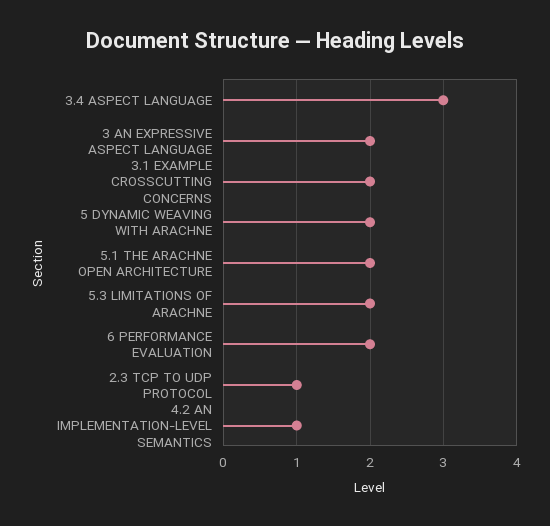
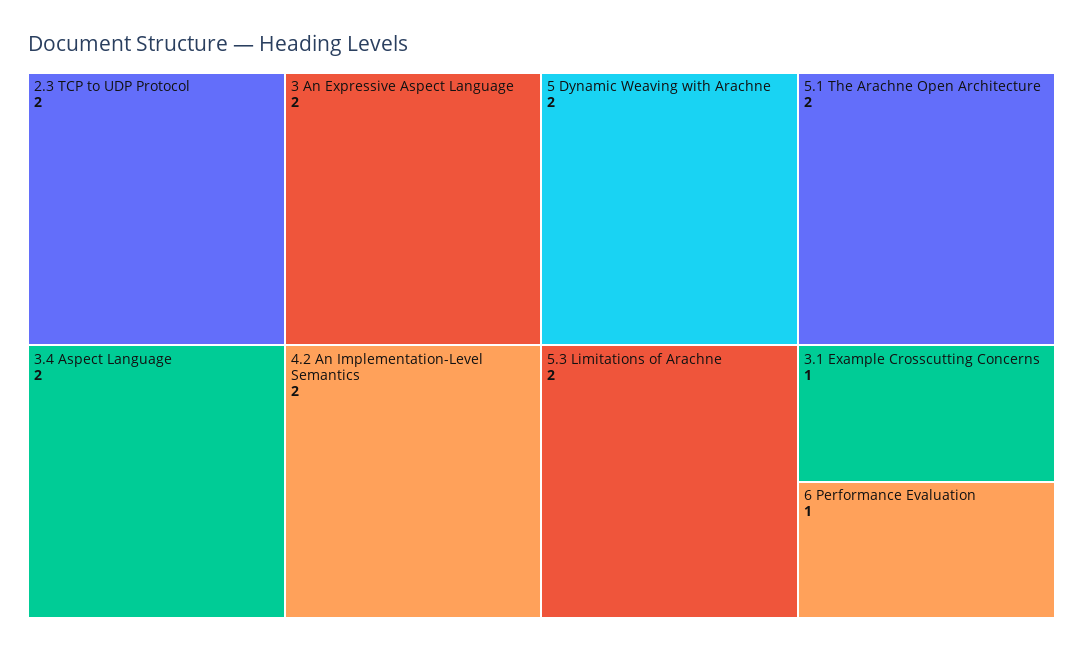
3.4 ASPECT LANGUAGE: 3 -> 2
3.1 EXAMPLE CROSSCUTTING CONCERNS: 2 -> 1
6 PERFORMANCE EVALUATION: 2 -> 1
2.3 TCP TO UDP PROTOCOL: 1 -> 2
4.2 AN IMPLEMENTATION-LEVEL SEMANTICS: 1 -> 2

